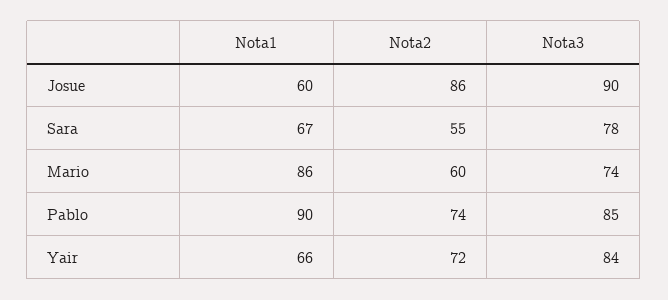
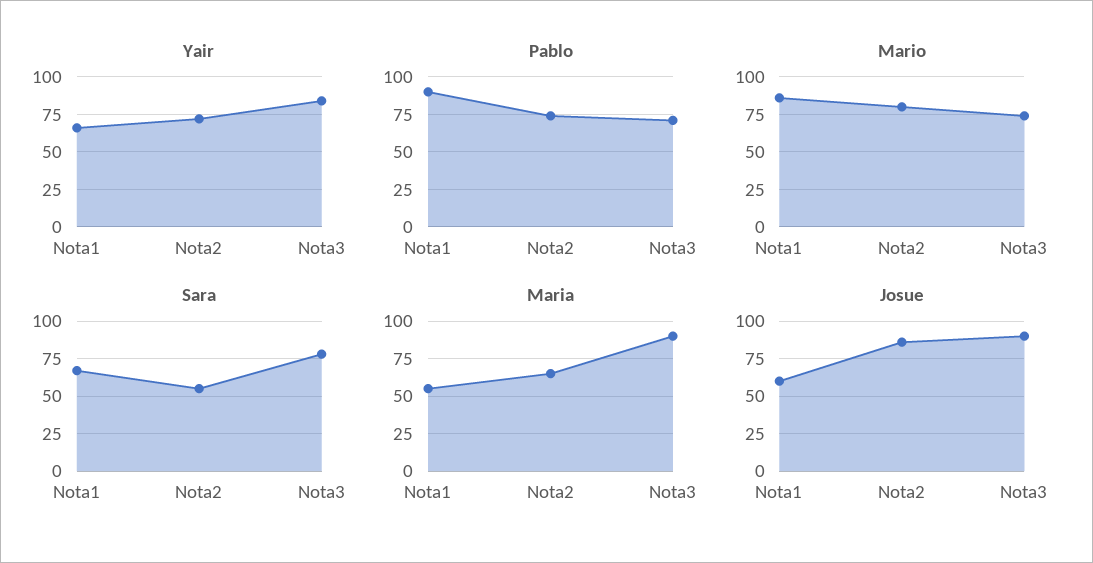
Mario, Nota2: 60 -> 80
Pablo, Nota3: 85 -> 70
Maria, Nota1: none -> 55
Maria, Nota2: none -> 65
Maria, Nota3: none -> 90

